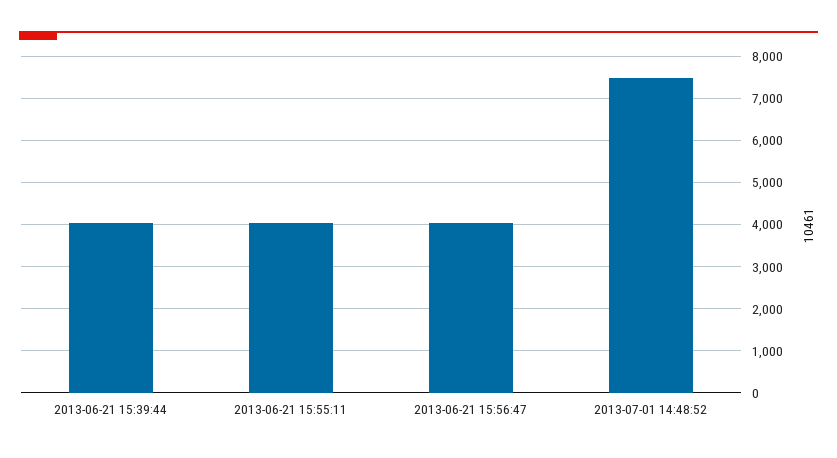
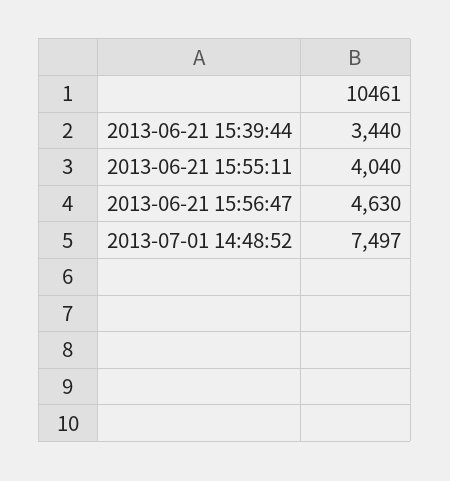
2013-06-21 15:39:44: 4000 -> 3440
2013-06-21 15:56:47: 4000 -> 4630

